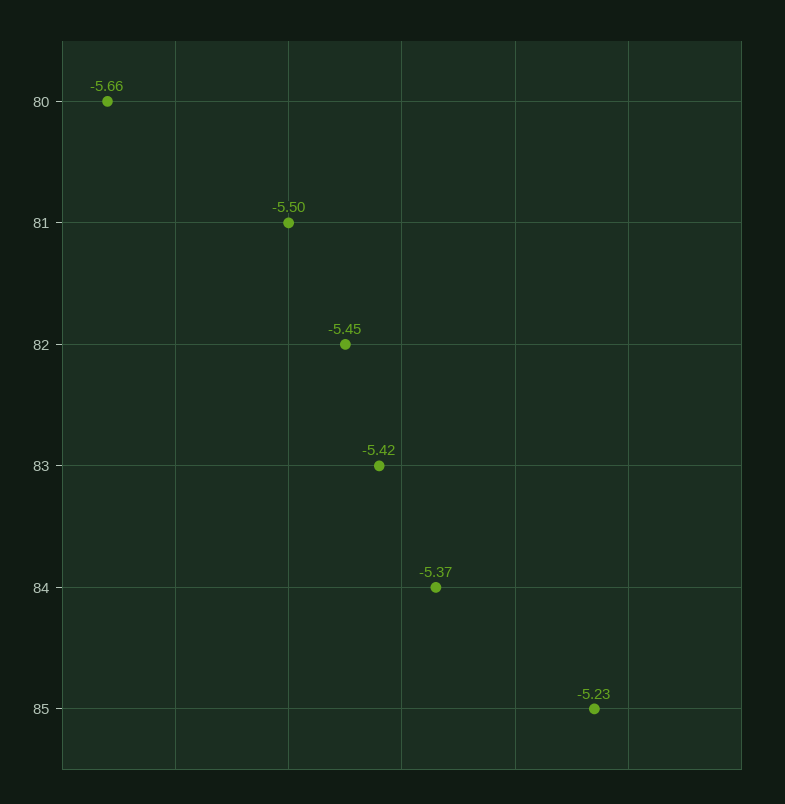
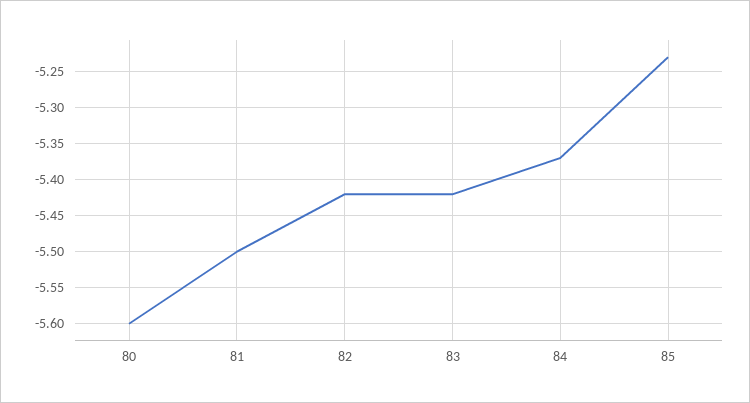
80: -5.66 -> -5.6
82: -5.45 -> -5.42

